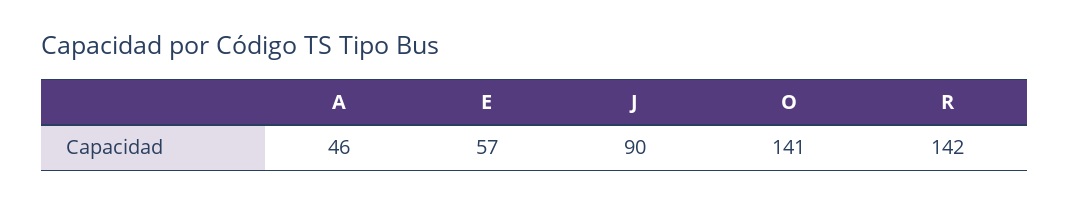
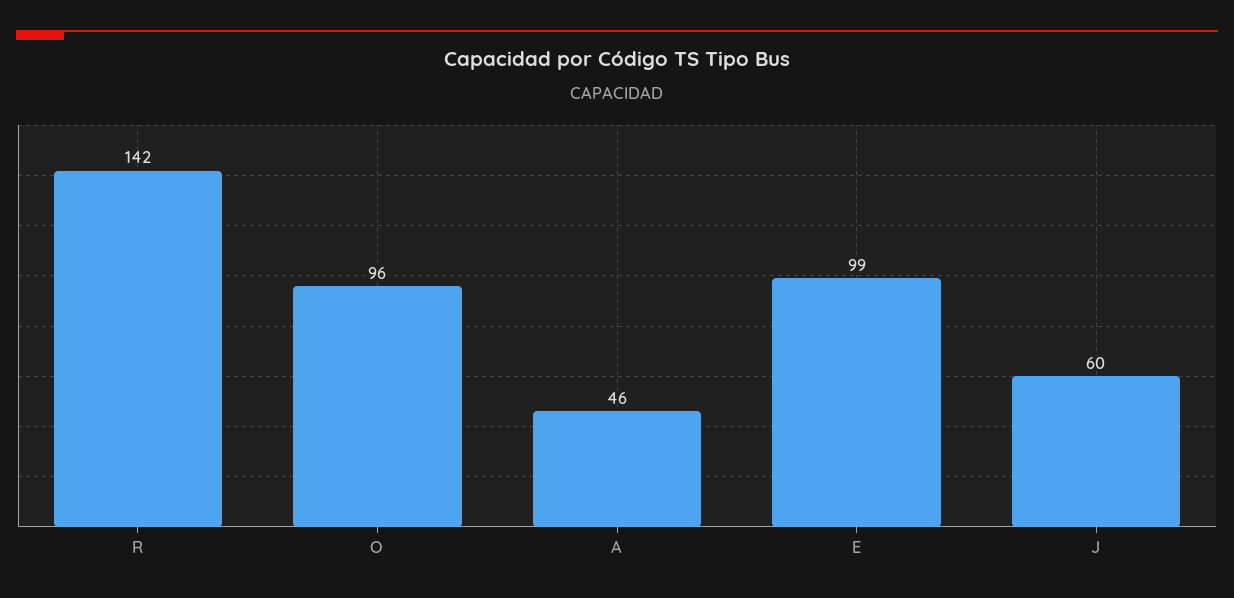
E: 57 -> 99
J: 90 -> 60
O: 141 -> 96

